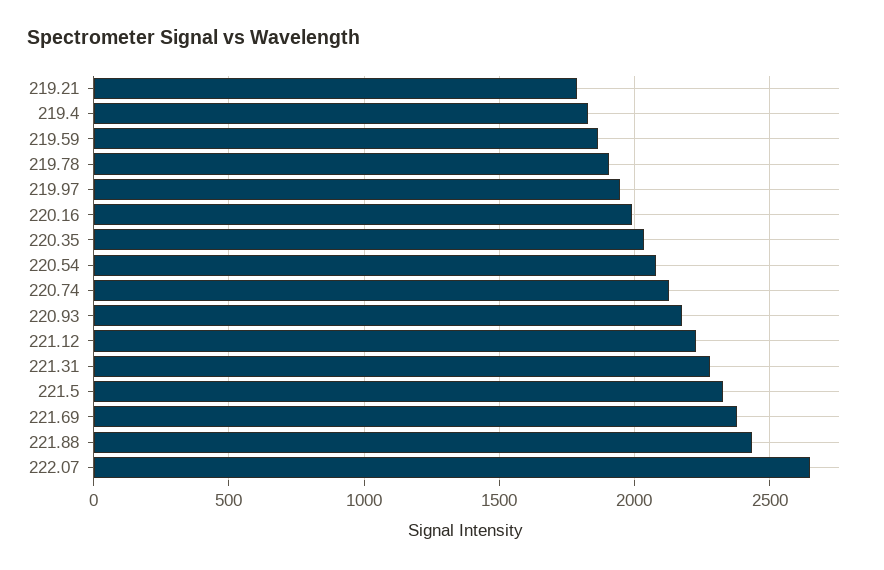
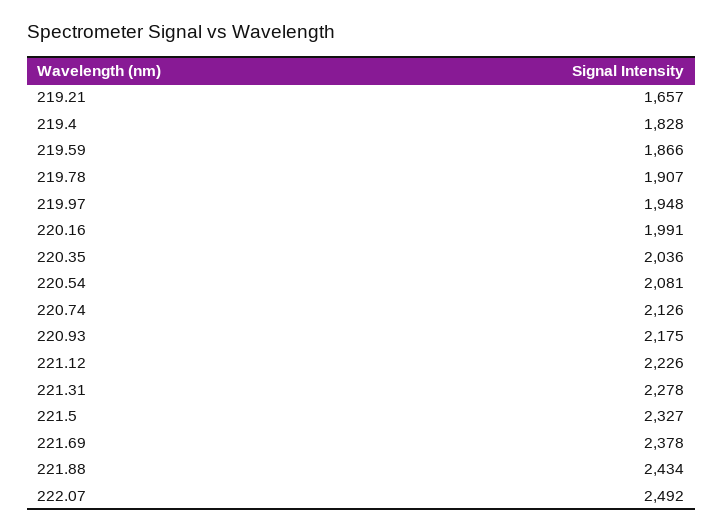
219.21: 1800 -> 1657
222.07: 2650 -> 2492

